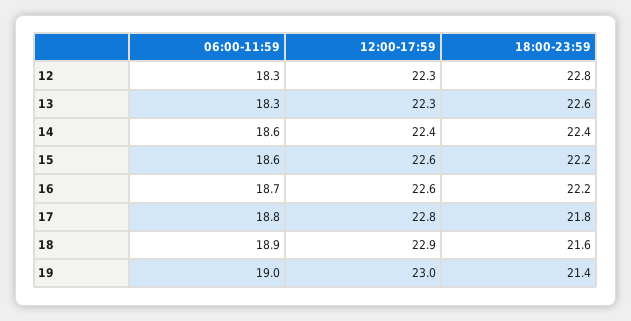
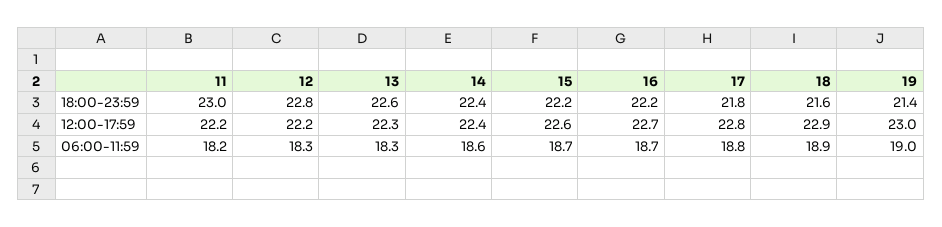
12:00-17:59, 12: 22.3 -> 22.2
06:00-11:59, 15: 18.6 -> 18.7
12:00-17:59, 16: 22.6 -> 22.7
18:00-23:59, 11: none -> 23
12:00-17:59, 11: none -> 22.2
06:00-11:59, 11: none -> 18.2

